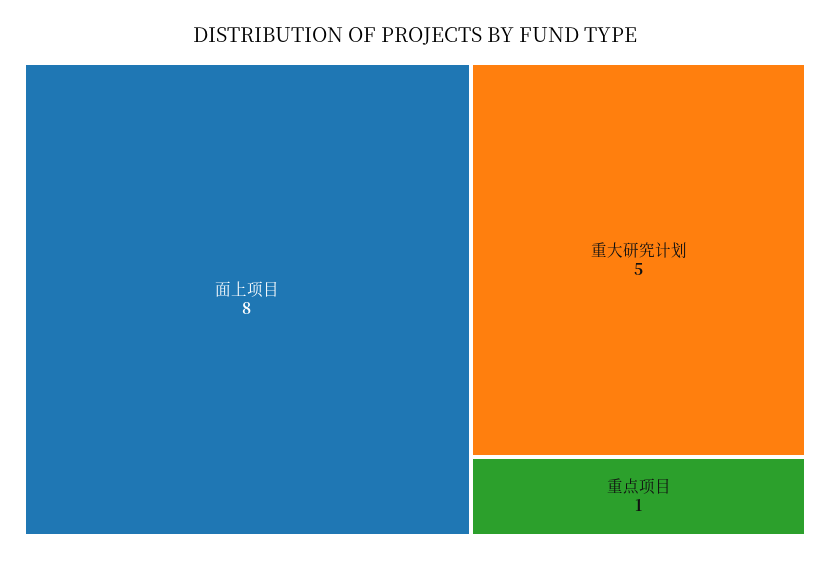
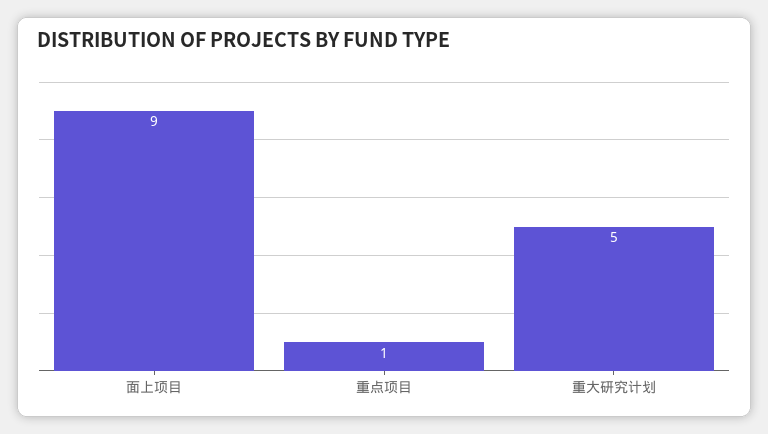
面上项目: 8 -> 9

